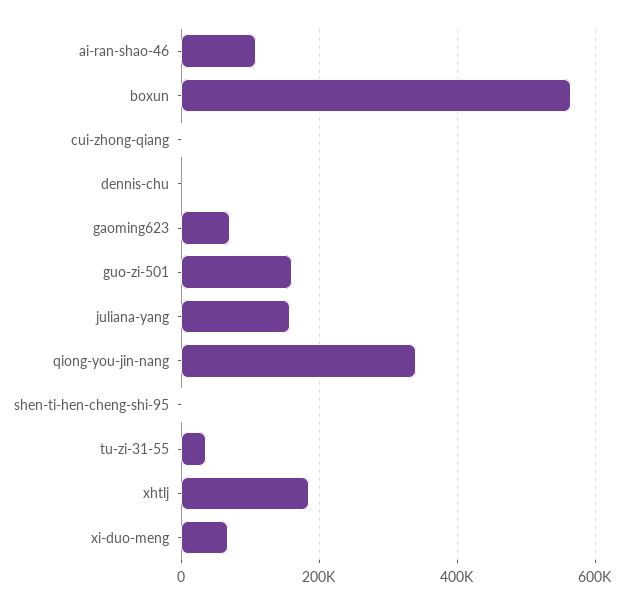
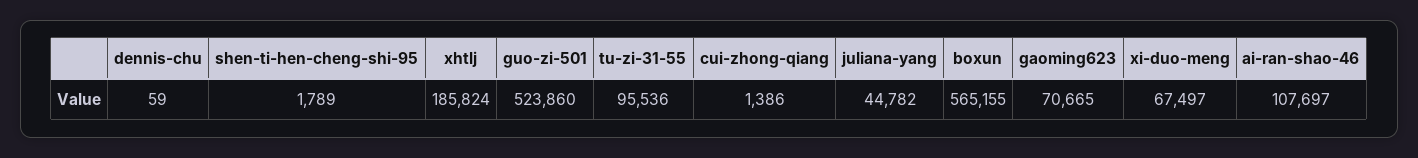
guo-zi-501: 160000 -> 523860
juliana-yang: 160000 -> 44782
qiong-you-jin-nang: 340000 -> none
tu-zi-31-55: 40000 -> 95536

